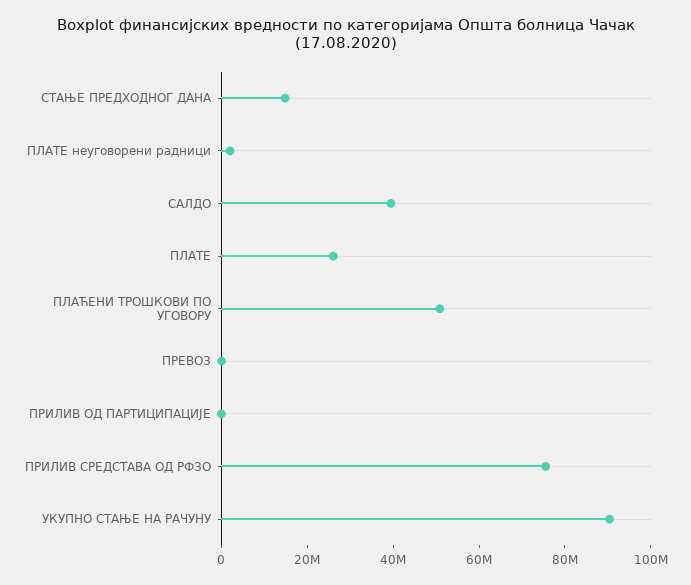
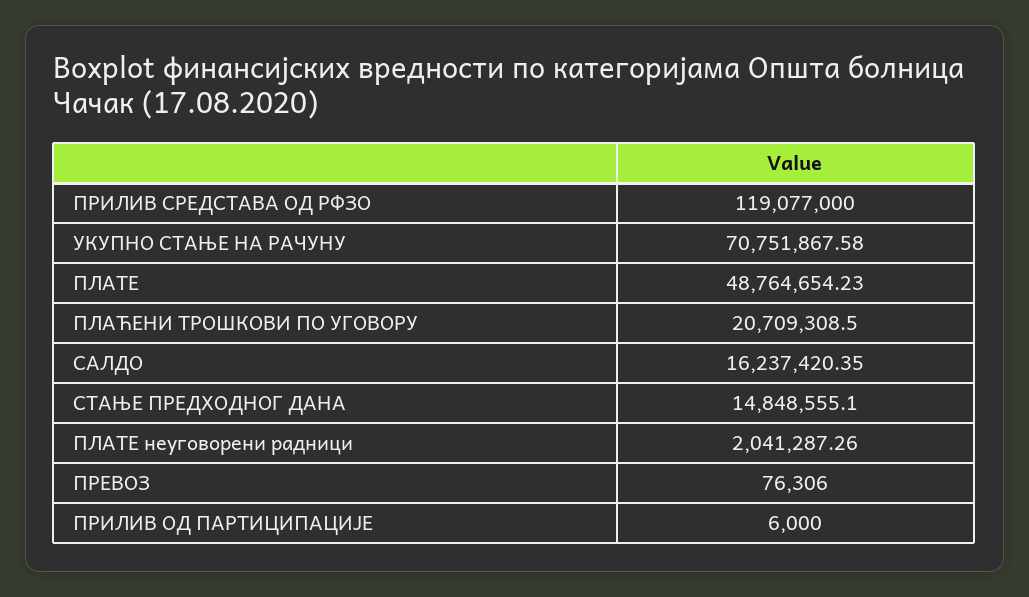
САЛДО: 40000000 -> 16237420.35
ПЛАТЕ: 25000000 -> 48764654.23
ПЛАЋЕНИ ТРОШКОВИ ПО УГОВОРУ: 50000000 -> 20709308.5
ПРИЛИВ СРЕДСТАВА ОД РФЗО: 75000000 -> 119077000
УКУПНО СТАЊЕ НА РАЧУНУ: 90000000 -> 70751867.58

